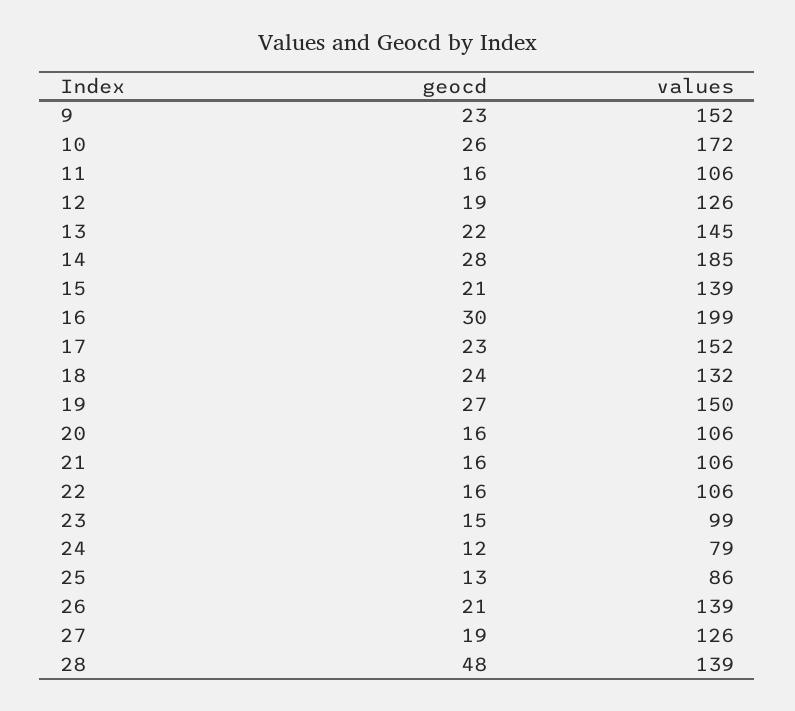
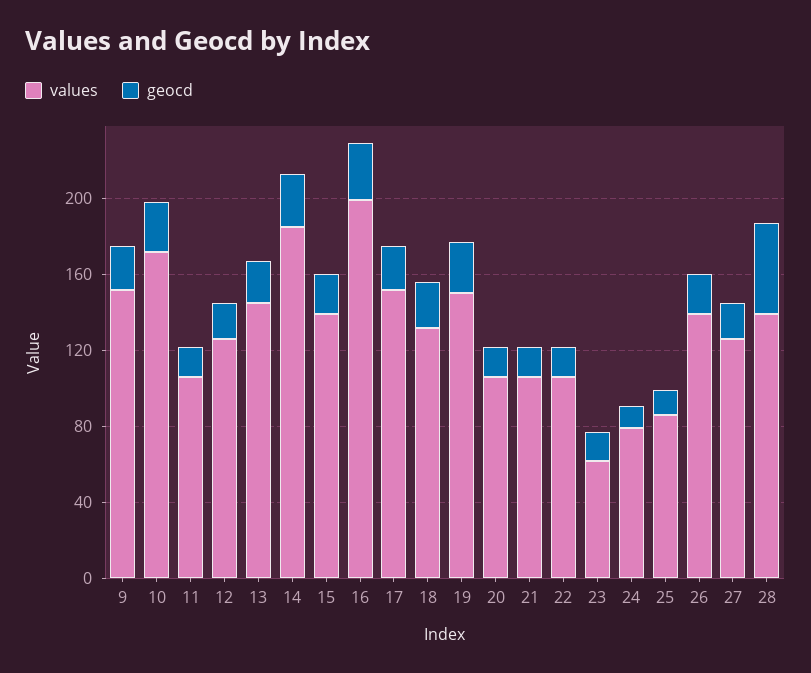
values, 23: 99 -> 60

